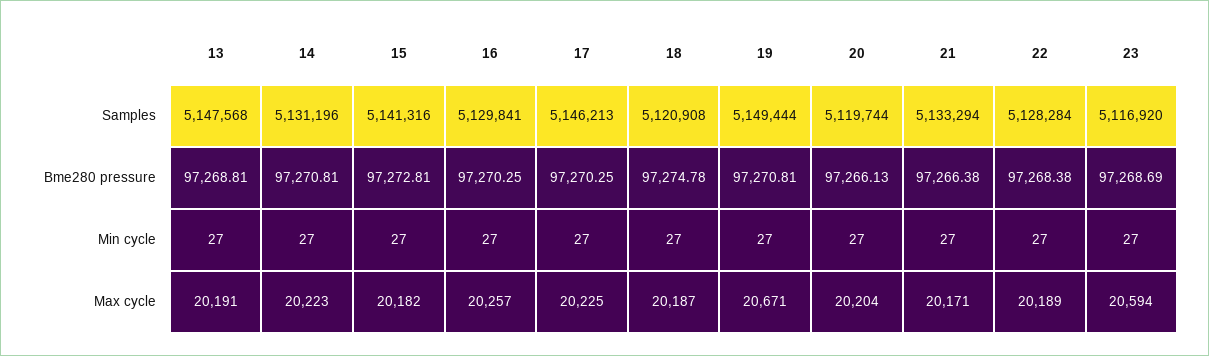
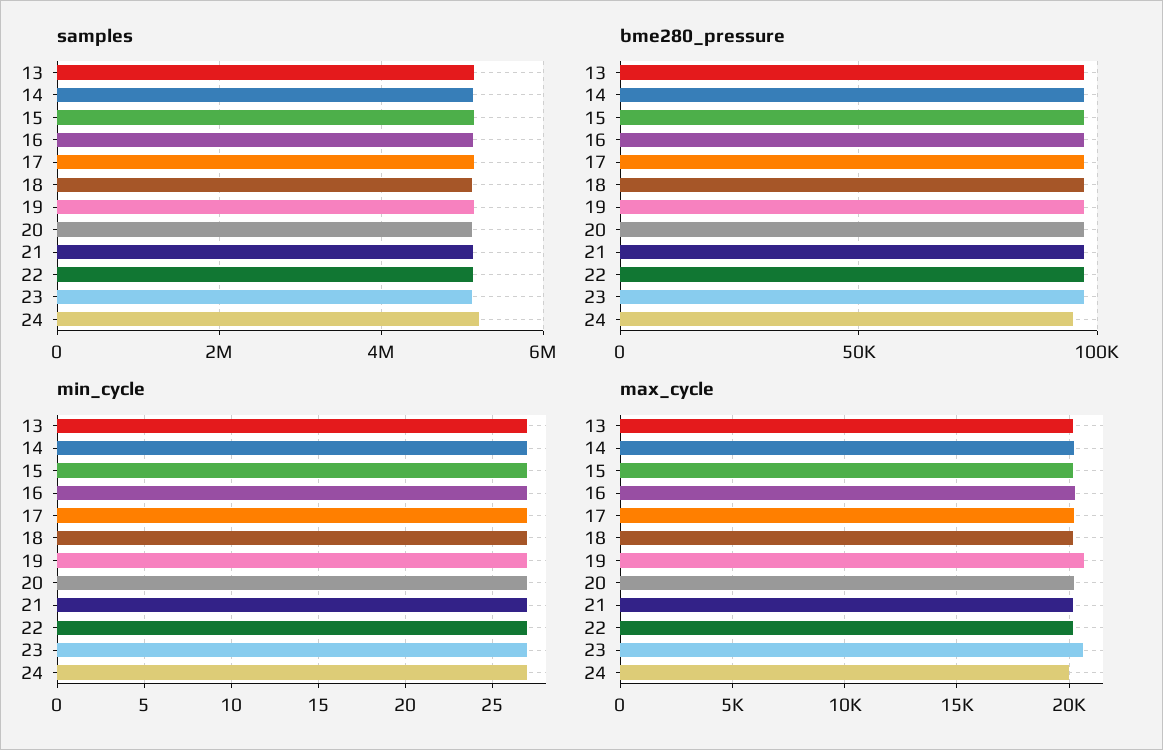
Samples, 24: none -> 5200000
Bme280 pressure, 24: none -> 95000
Min cycle, 24: none -> 27
Max cycle, 24: none -> 20000

